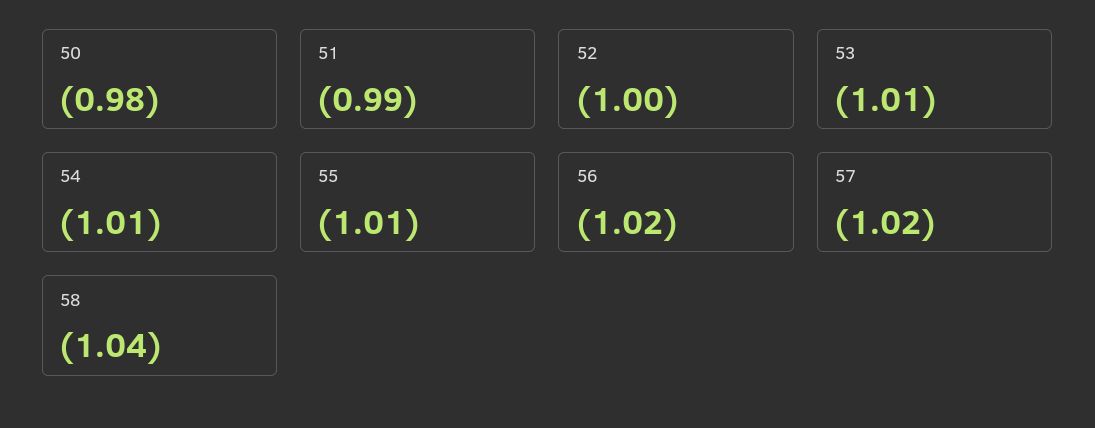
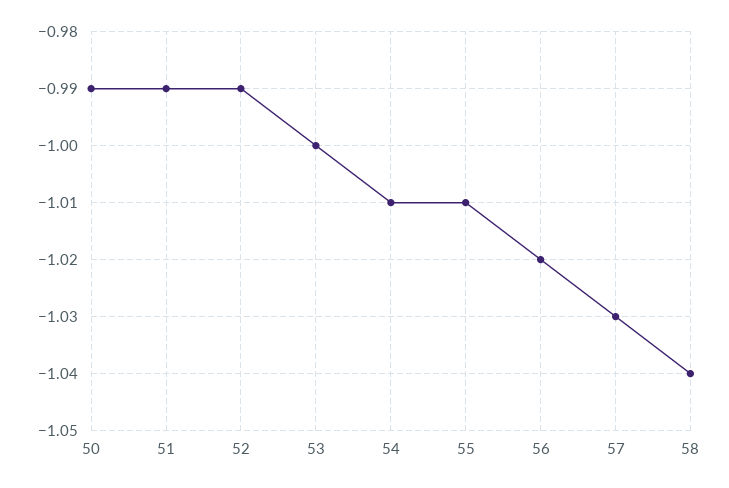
50: -0.98 -> -0.99
52: -1 -> -0.99
53: -1.01 -> -1
57: -1.02 -> -1.03

